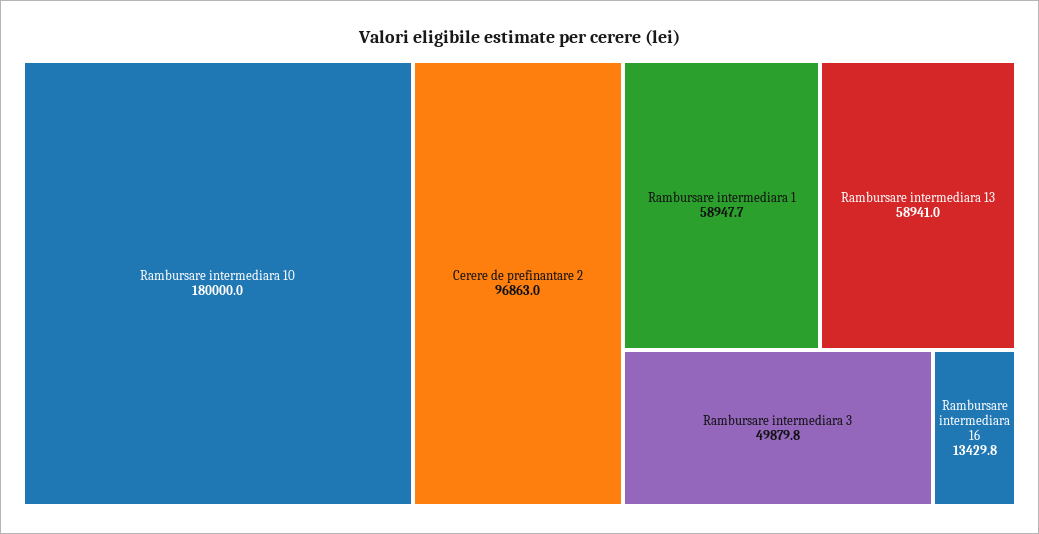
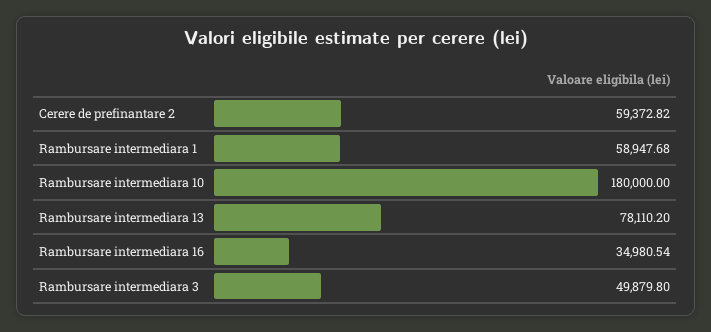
Cerere de prefinantare 2: 96863 -> 59372.82
Rambursare intermediara 13: 58941 -> 78110.2
Rambursare intermediara 16: 13429.8 -> 34980.54

